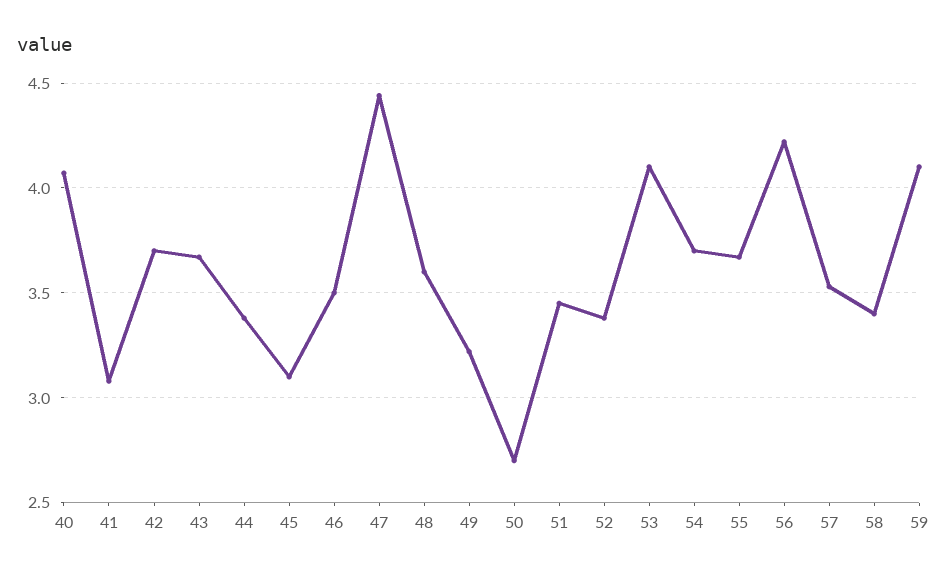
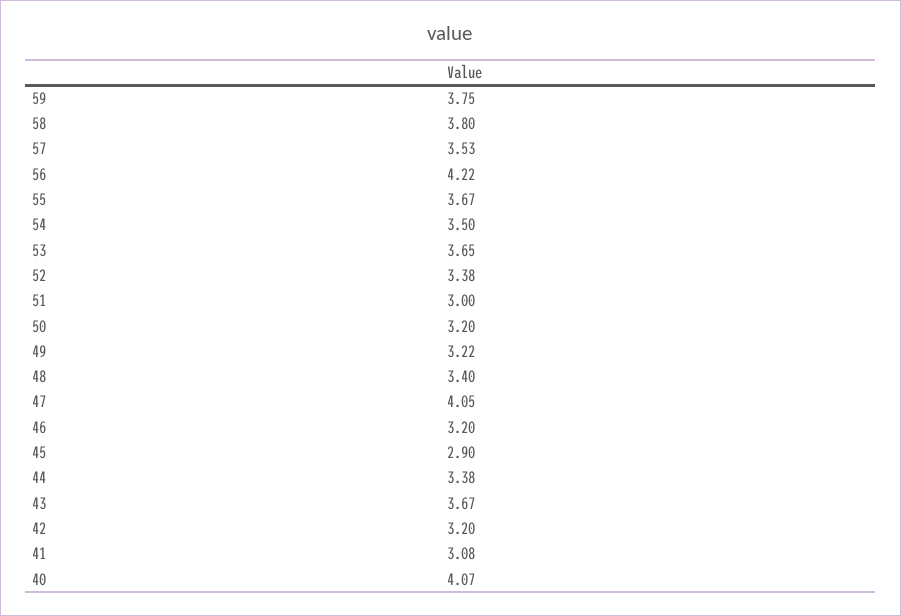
42: 3.7 -> 3.2
45: 3.1 -> 2.9
46: 3.5 -> 3.2
47: 4.45 -> 4.05
48: 3.6 -> 3.4
50: 2.7 -> 3.2
51: 3.45 -> 3
53: 4.1 -> 3.65
54: 3.7 -> 3.5
58: 3.4 -> 3.8
59: 4.1 -> 3.75

